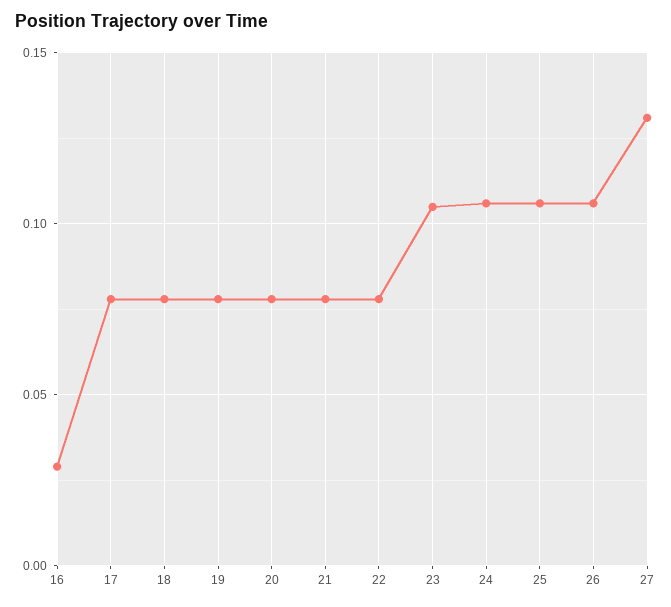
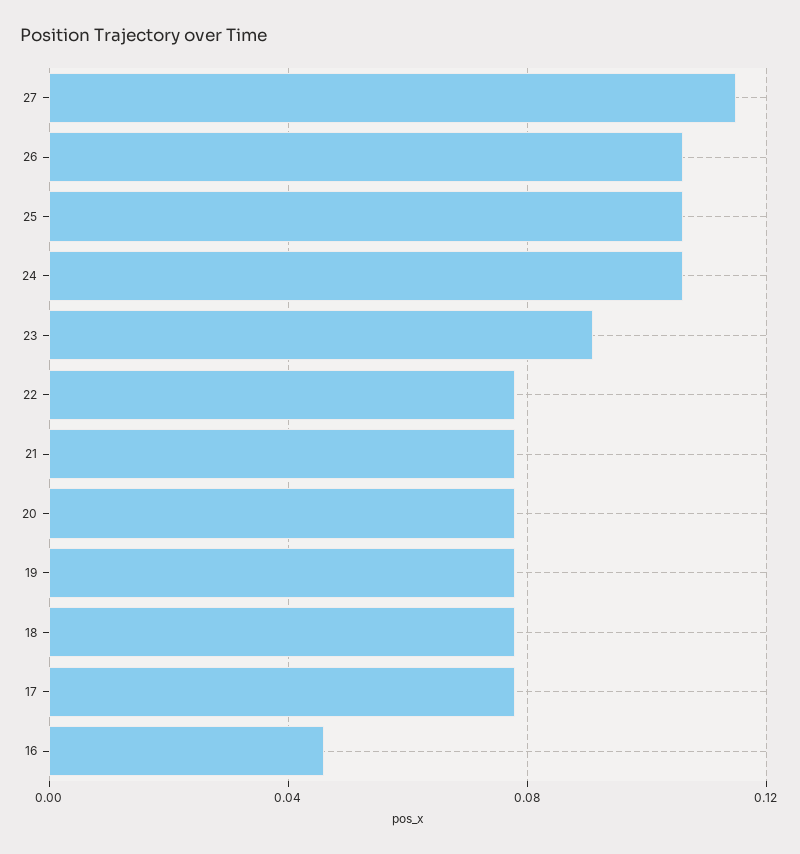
16: 0.03 -> 0.045
23: 0.105 -> 0.09
27: 0.13 -> 0.115

